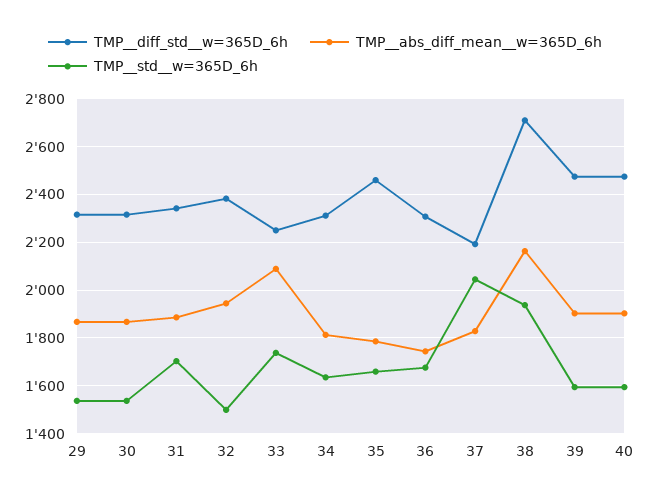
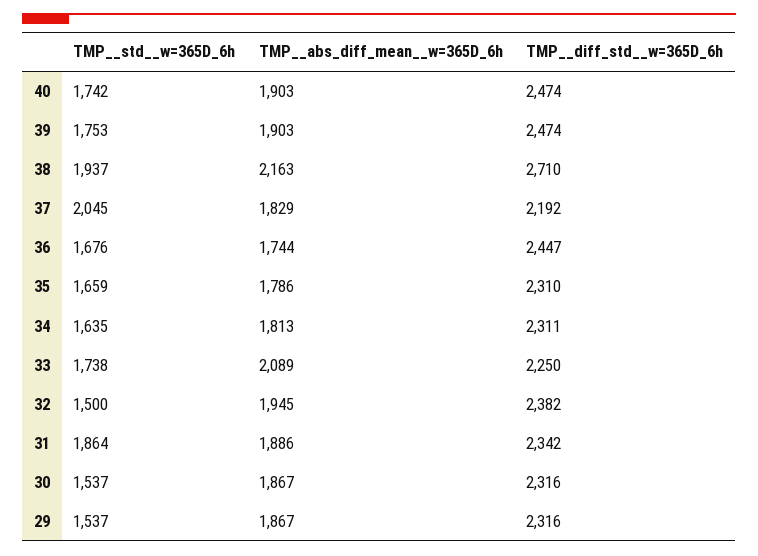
TMP__std__w=365D_6h, 31: 1700 -> 1864
TMP__diff_std__w=365D_6h, 35: 2450 -> 2310
TMP__diff_std__w=365D_6h, 36: 2300 -> 2447
TMP__std__w=365D_6h, 39: 1600 -> 1753
TMP__std__w=365D_6h, 40: 1600 -> 1742

